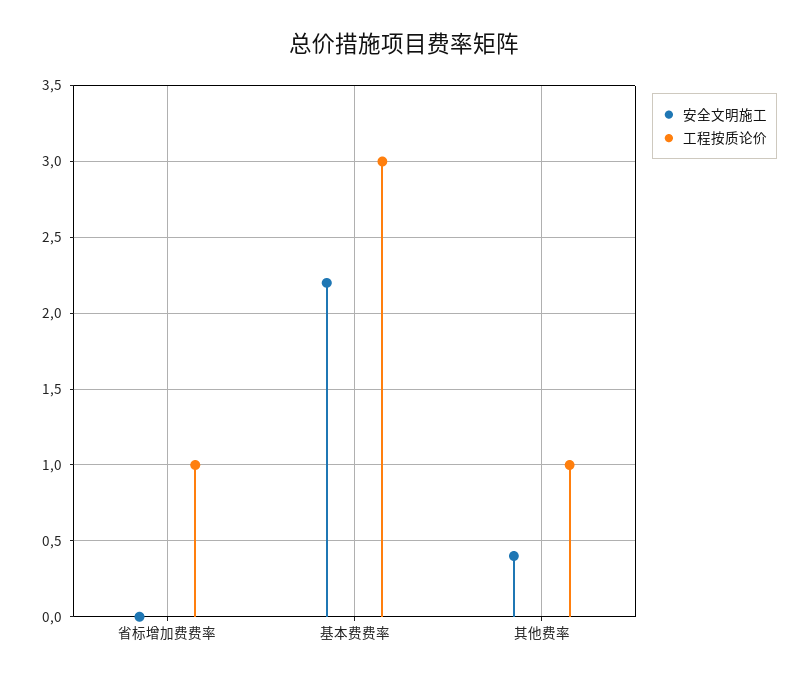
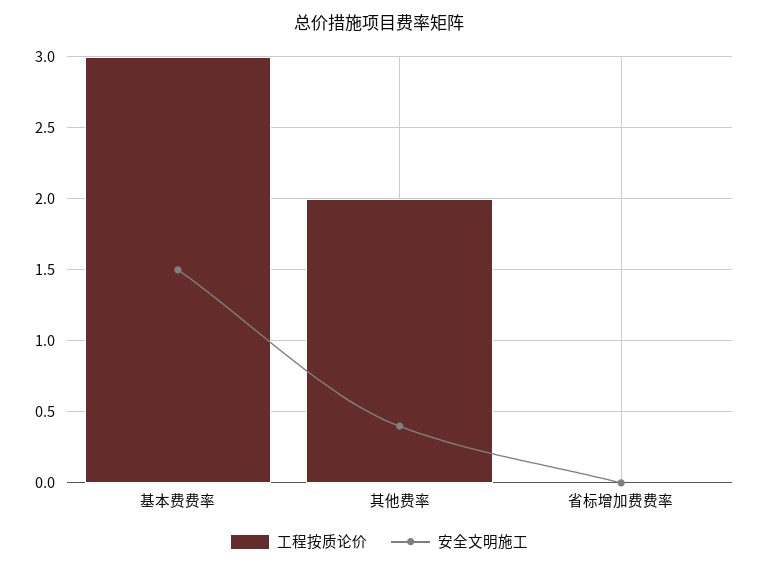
工程按质论价, 省标增加费费率: 1 -> 0
安全文明施工, 基本费费率: 2.2 -> 1.5
工程按质论价, 其他费率: 1 -> 2

